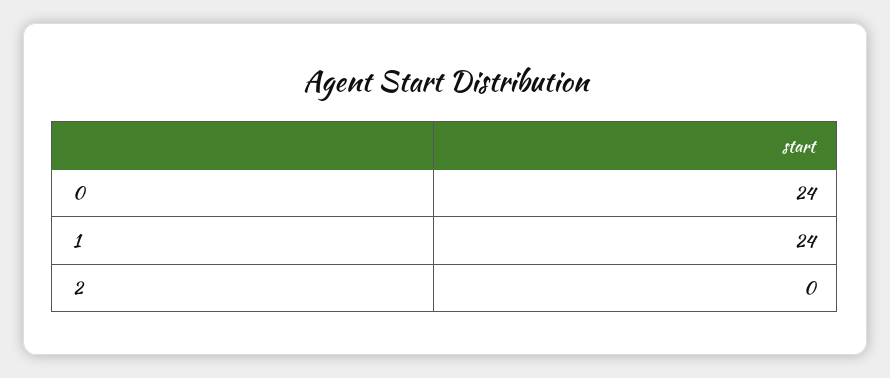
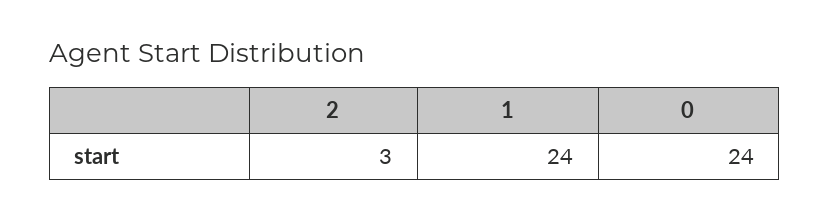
2: 0 -> 3

